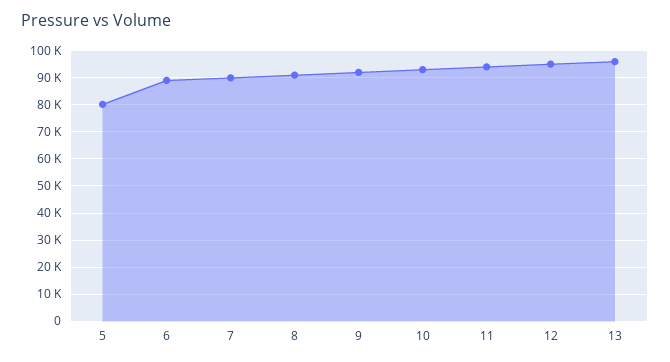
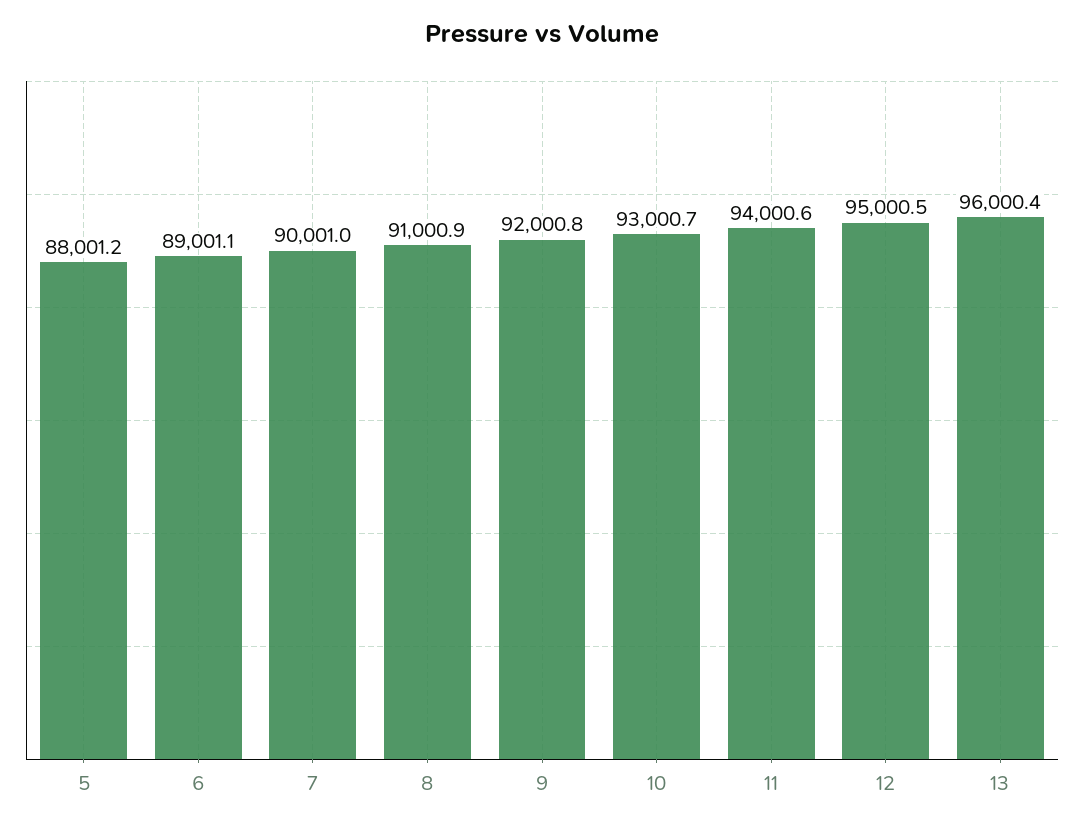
5: 80000 -> 88001.2

